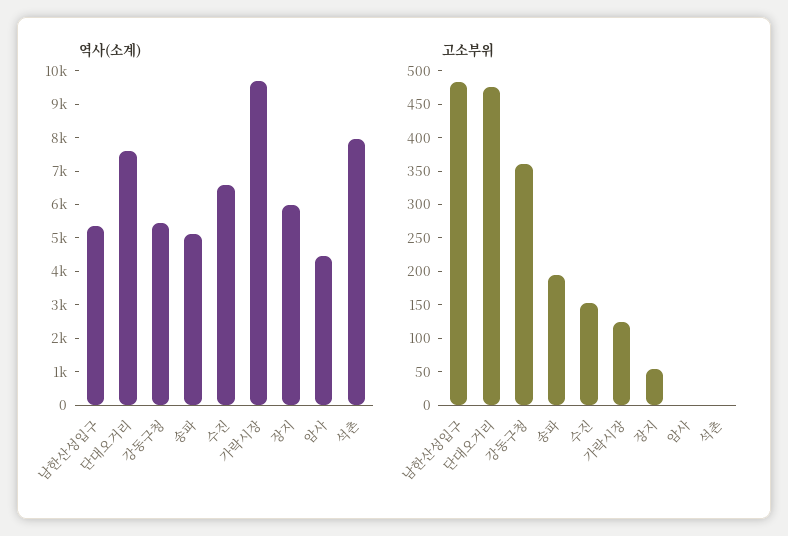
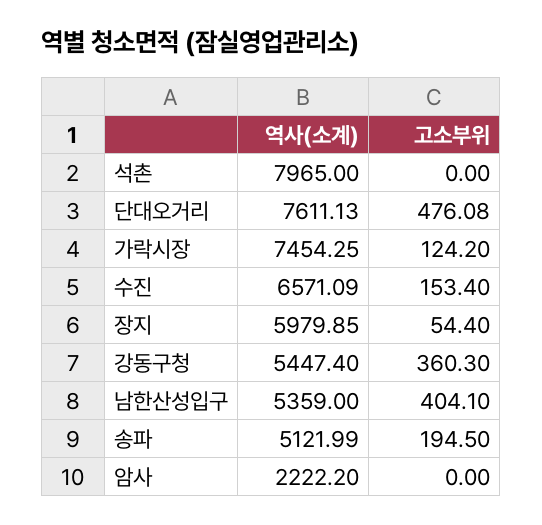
역사(소계), 가락시장: 9750 -> 7454.25
역사(소계), 암사: 4500 -> 2222.2
고소부위, 남한산성입구: 475 -> 404.1

